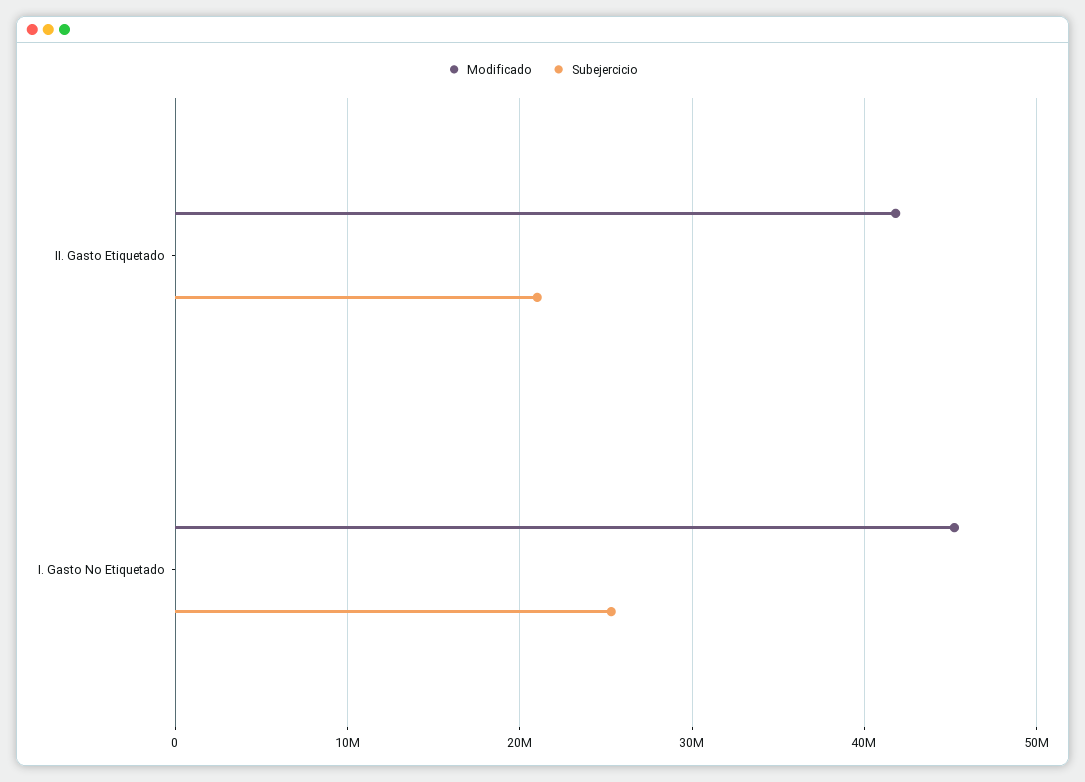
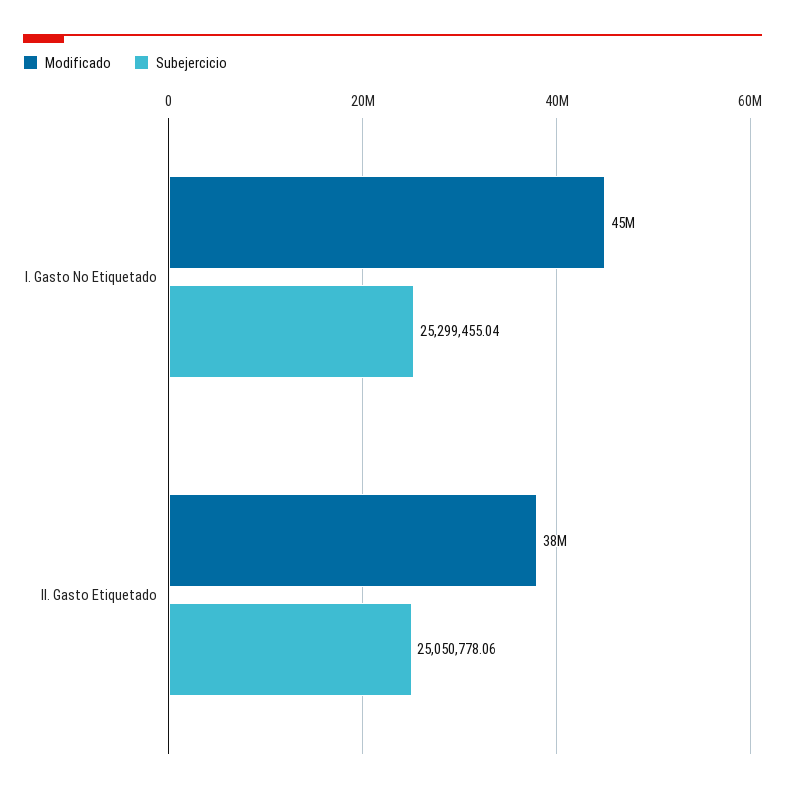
Modificado, II. Gasto Etiquetado: 42000000 -> 38000000
Subejercicio, II. Gasto Etiquetado: 21000000 -> 25050778.06

